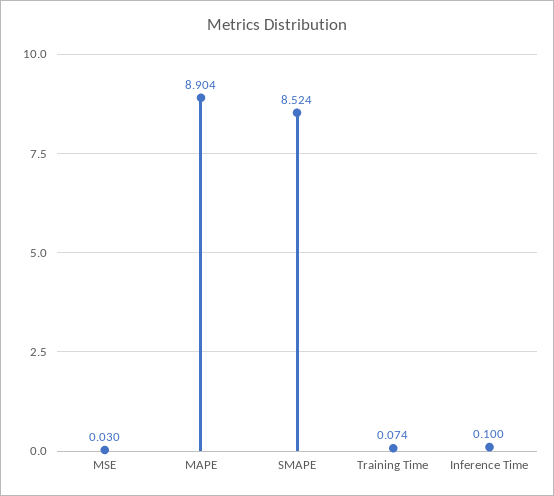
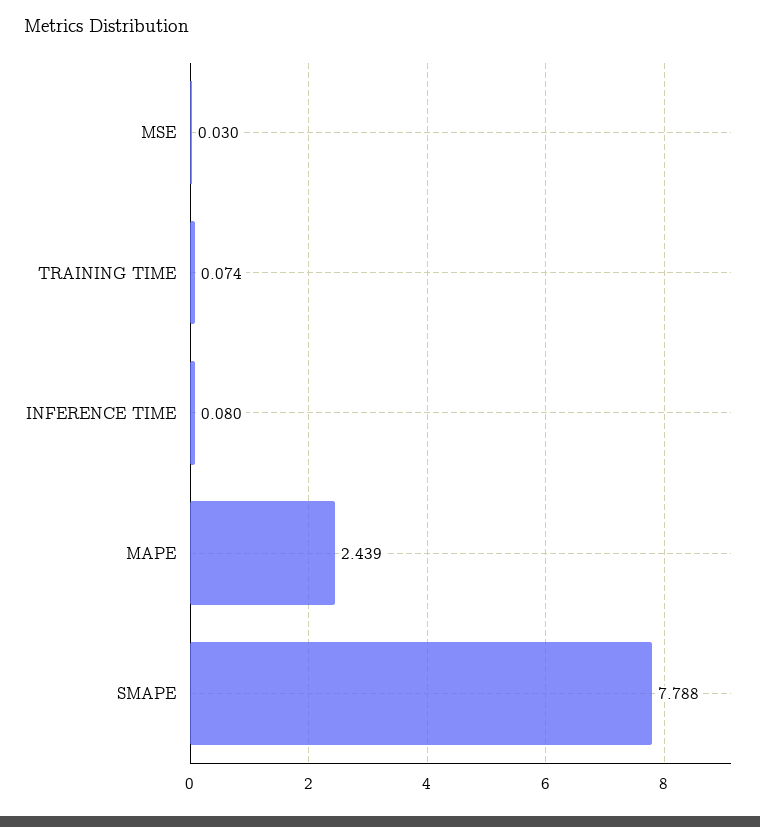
MAPE: 8.904 -> 2.439
SMAPE: 8.524 -> 7.788
Inference Time: 0.1 -> 0.08

